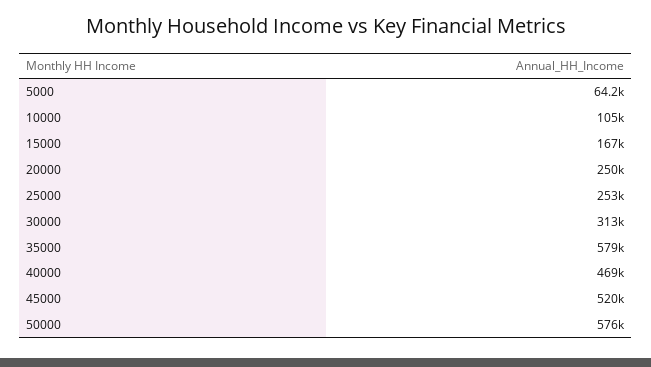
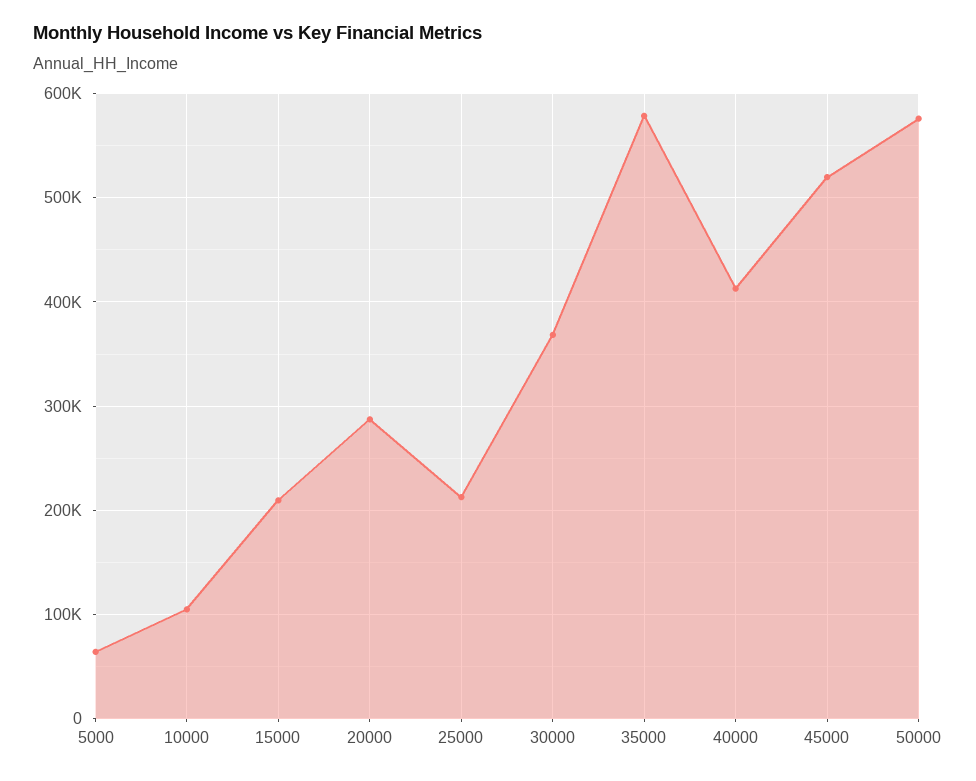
15000: 167000 -> 210000
20000: 250000 -> 290000
25000: 253000 -> 210000
30000: 313000 -> 370000
40000: 469000 -> 410000

